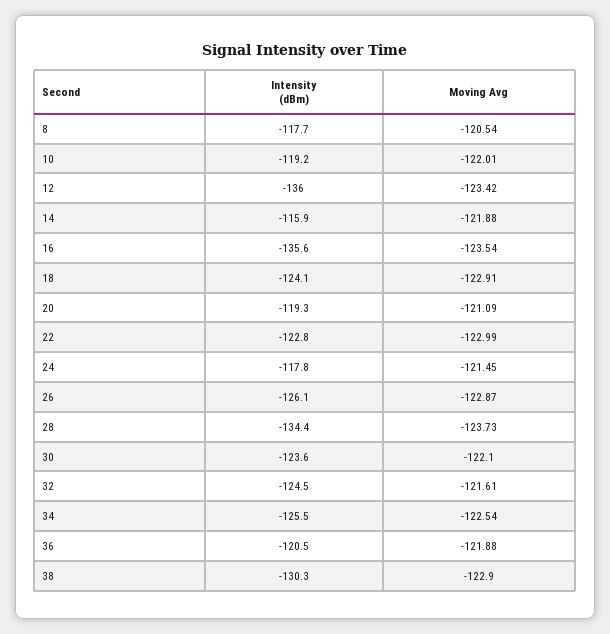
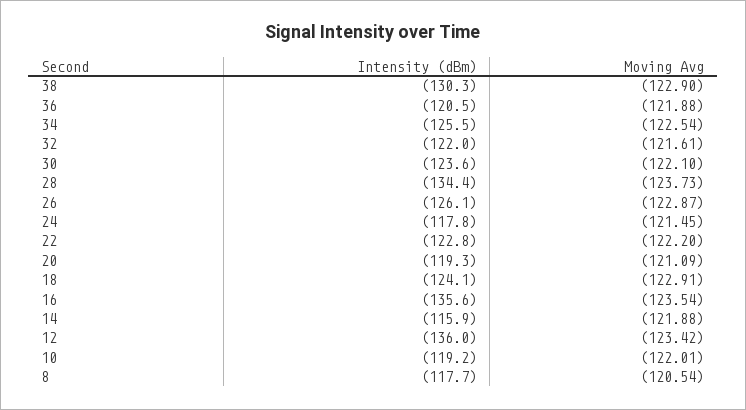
Moving Avg, 22: -122.99 -> -122.2
Intensity (dBm), 32: -124.5 -> -122

